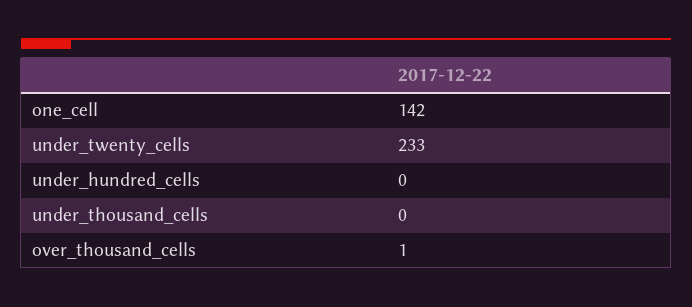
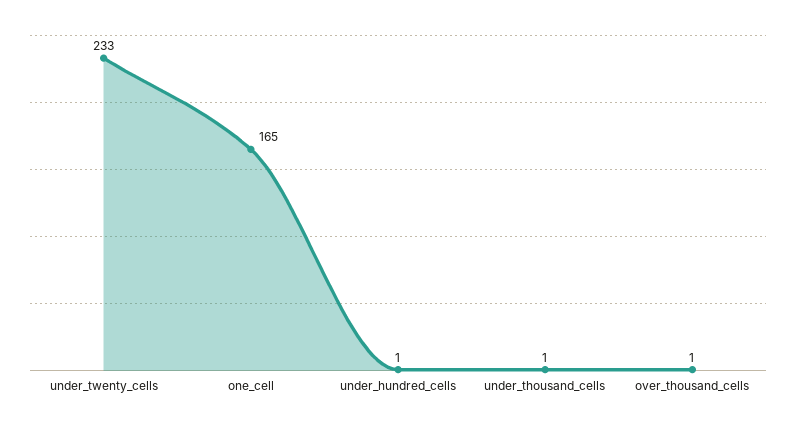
one_cell: 142 -> 165
under_hundred_cells: 0 -> 1
under_thousand_cells: 0 -> 1

